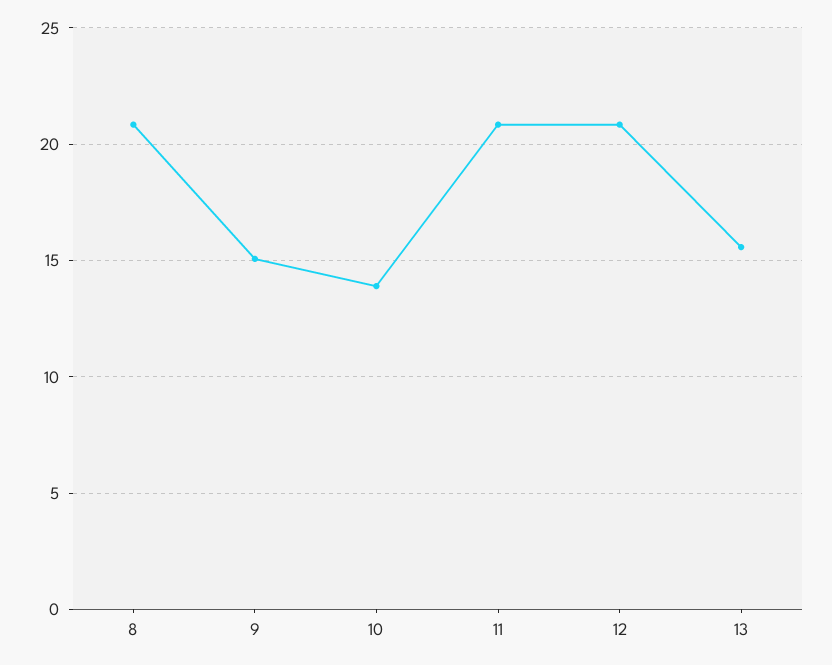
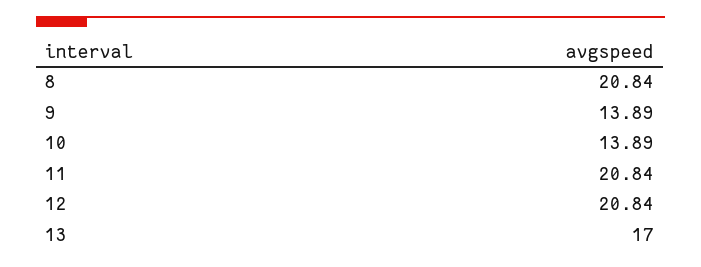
9: 15 -> 13.89
13: 15.5 -> 17

